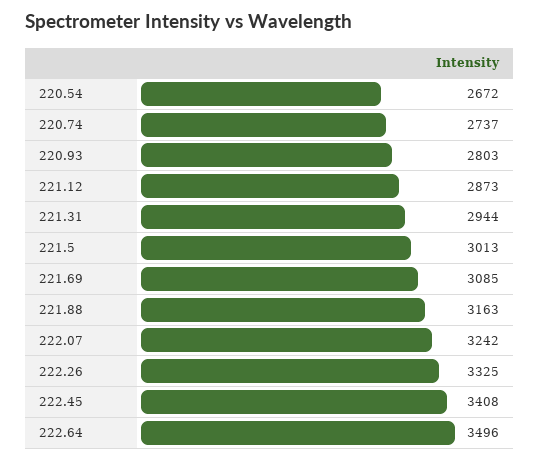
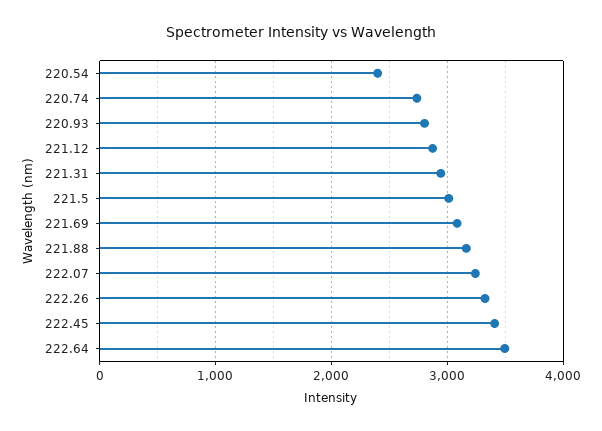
220.54: 2672 -> 2400

